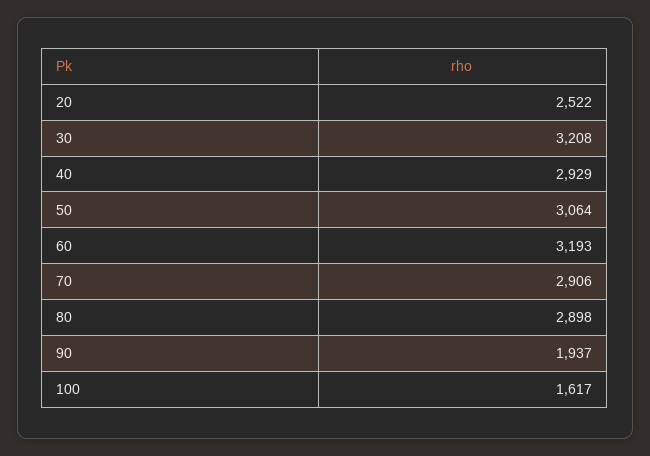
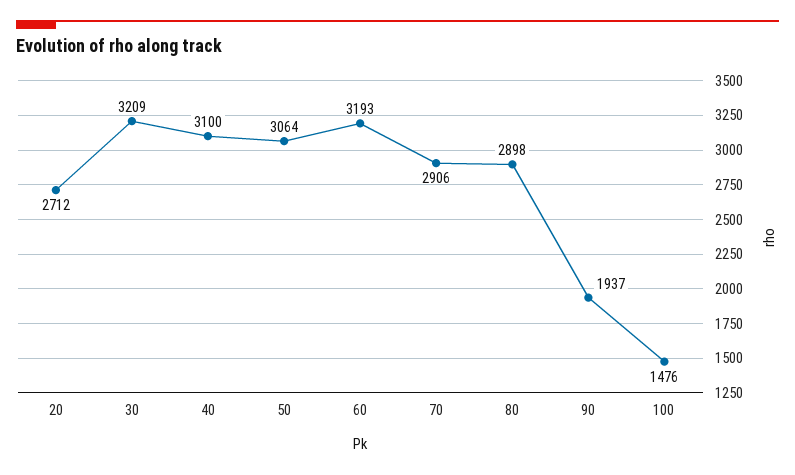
20: 2522 -> 2712
30: 3208 -> 3209
40: 2929 -> 3100
100: 1617 -> 1476

